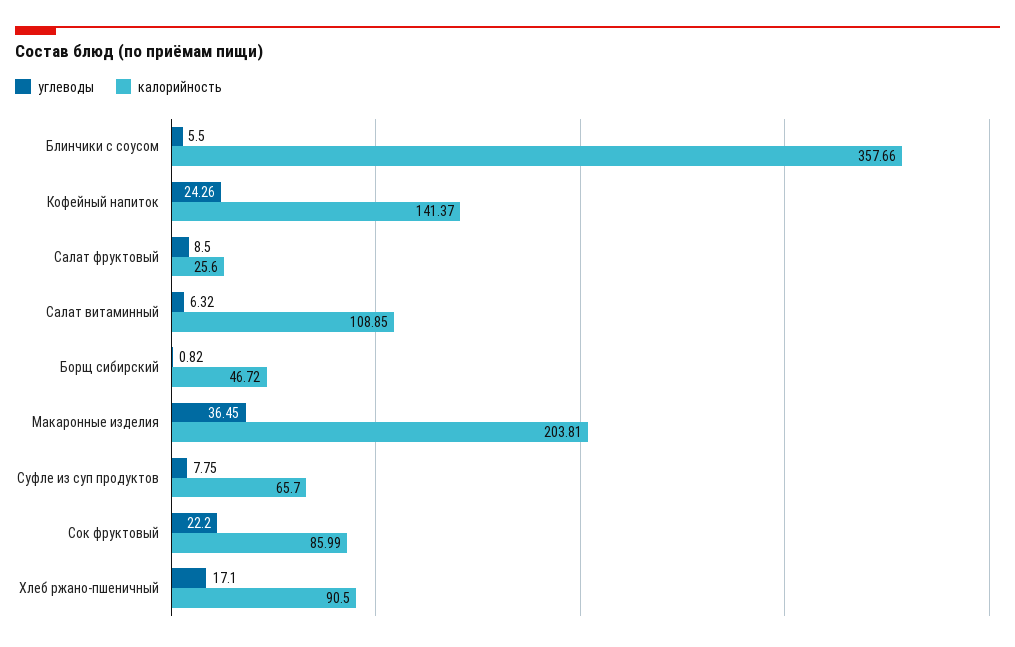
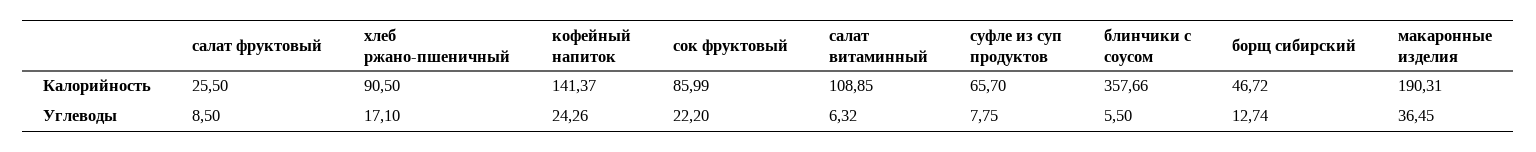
калорийность, Салат фруктовый: 25.6 -> 25.5
углеводы, Борщ сибирский: 0.82 -> 12.74
калорийность, Макаронные изделия: 203.81 -> 190.31

